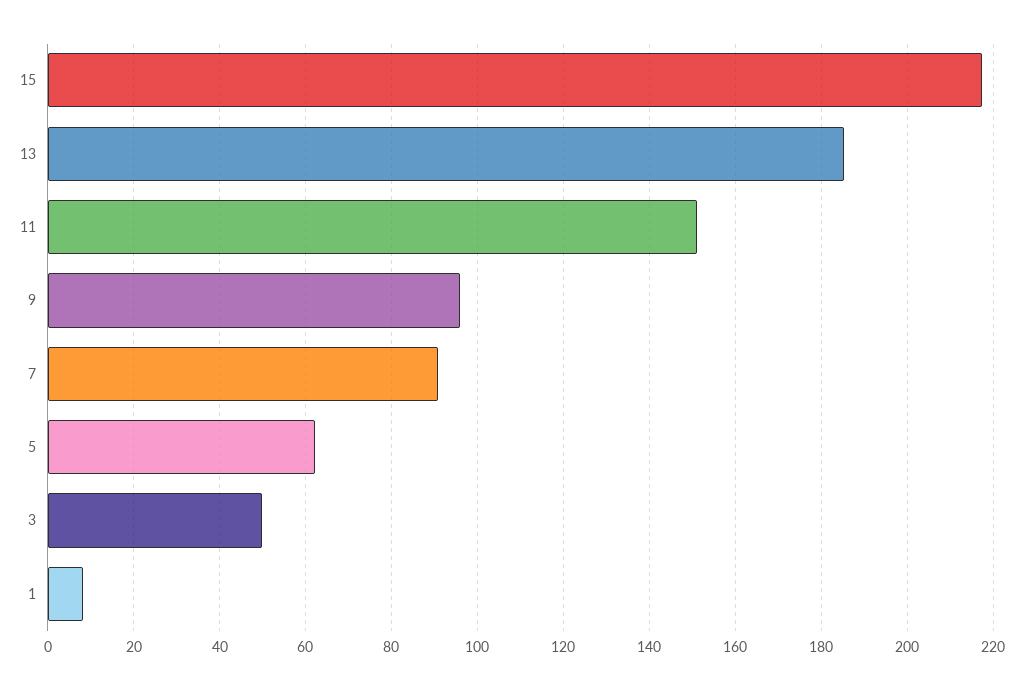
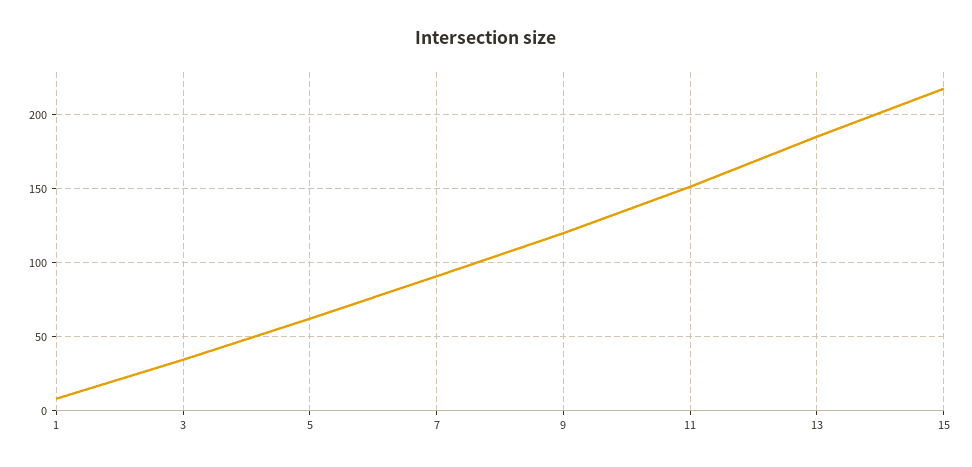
9: 96 -> 120
3: 50 -> 35

